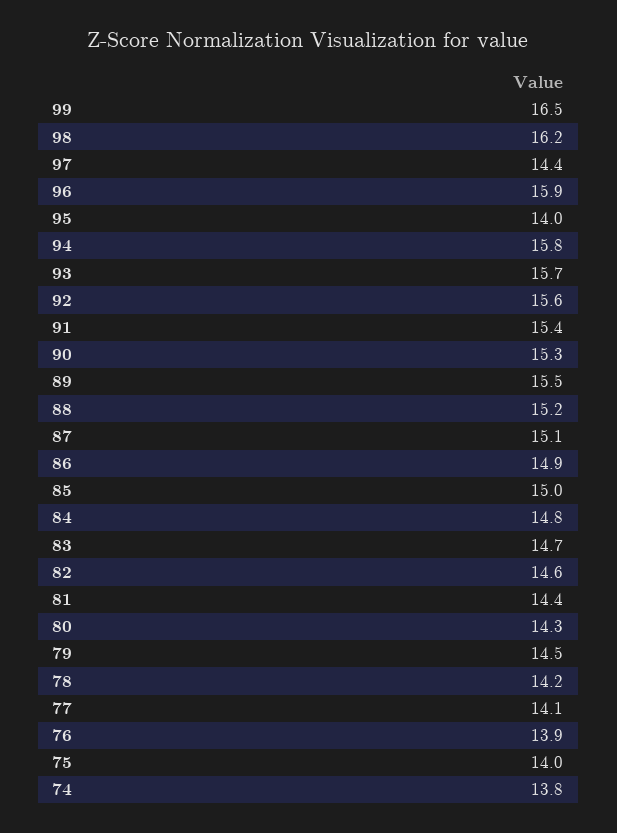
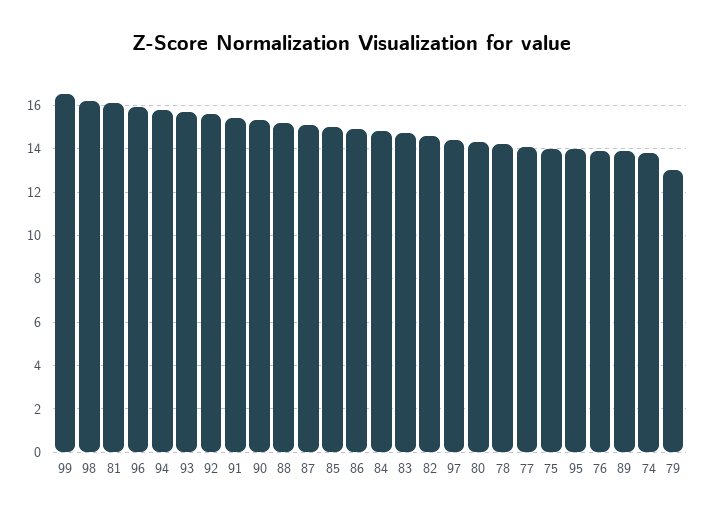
89: 15.5 -> 14
81: 14.4 -> 16
79: 14.5 -> 13

